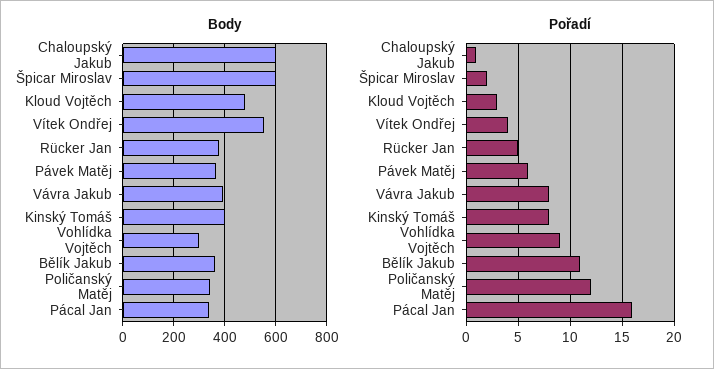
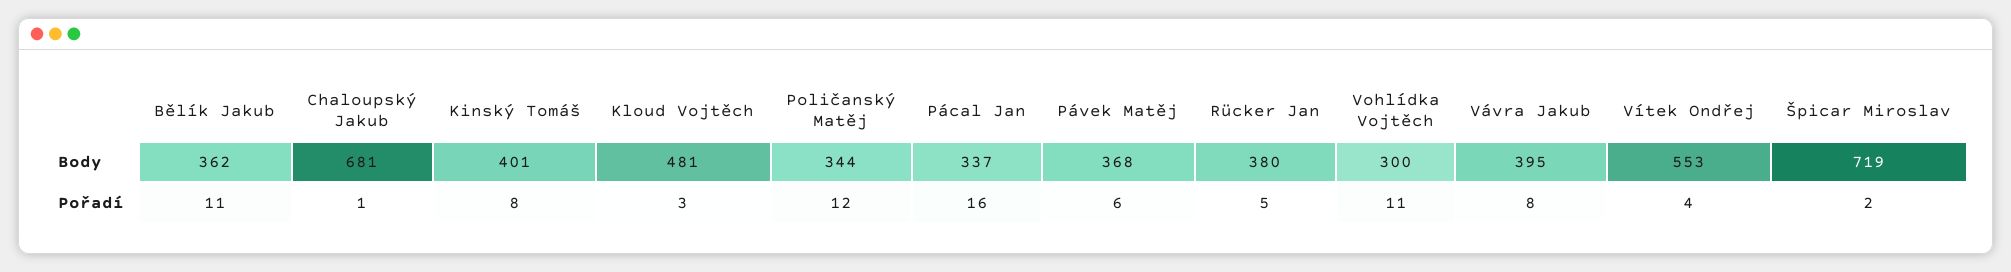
Body, Chaloupský Jakub: 600 -> 681
Body, Špicar Miroslav: 600 -> 719
Pořadí, Vohlídka Vojtěch: 9 -> 11

